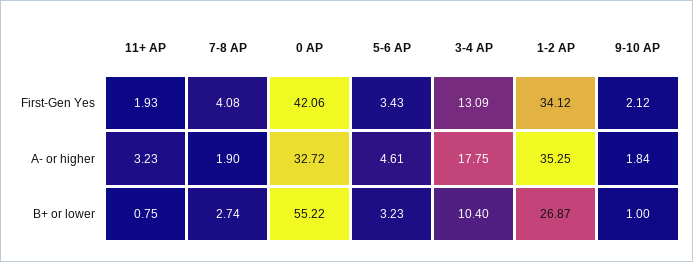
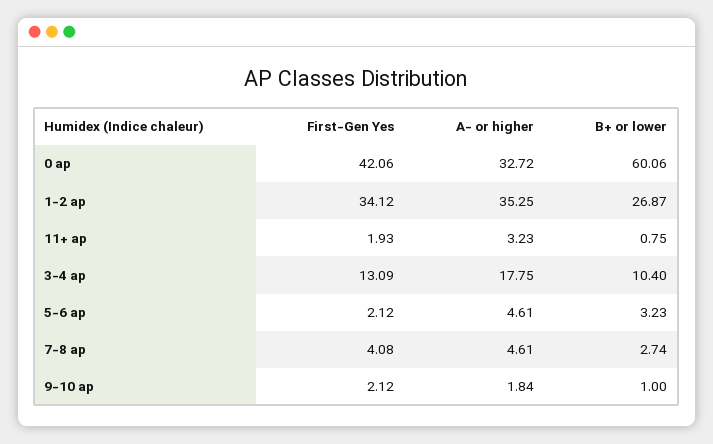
5-6 AP, First-Gen Yes: 3.43 -> 2.12
7-8 AP, A- or higher: 1.9 -> 4.61
0 AP, B+ or lower: 55.22 -> 60.06

